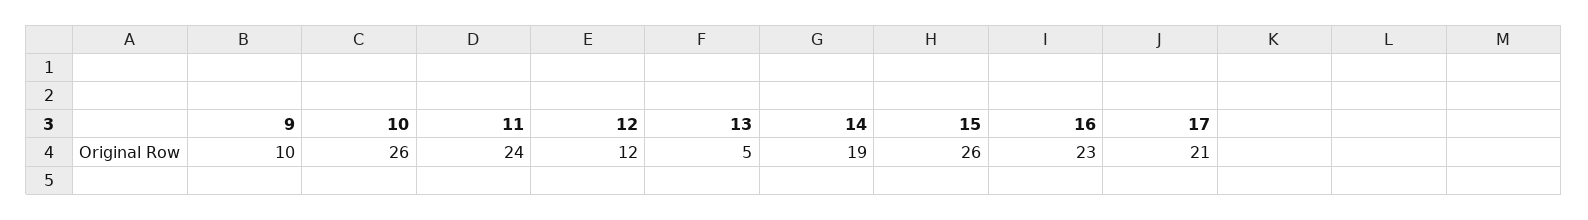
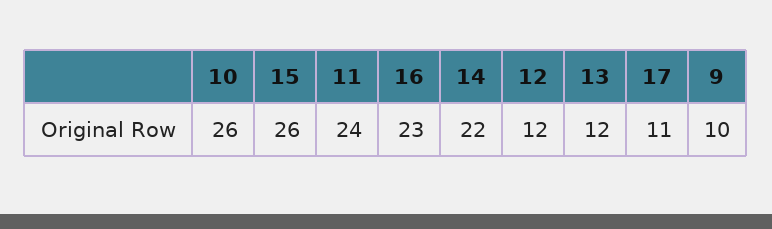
13: 5 -> 12
14: 19 -> 22
17: 21 -> 11

